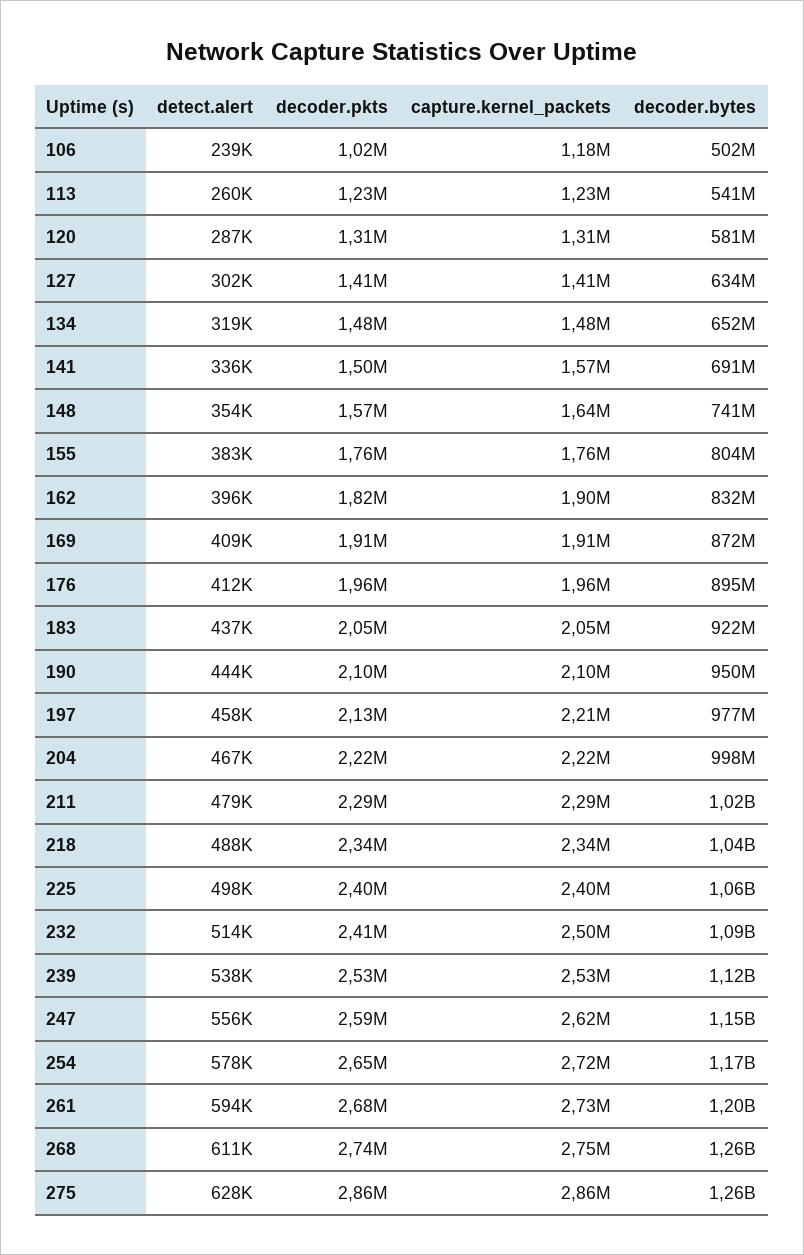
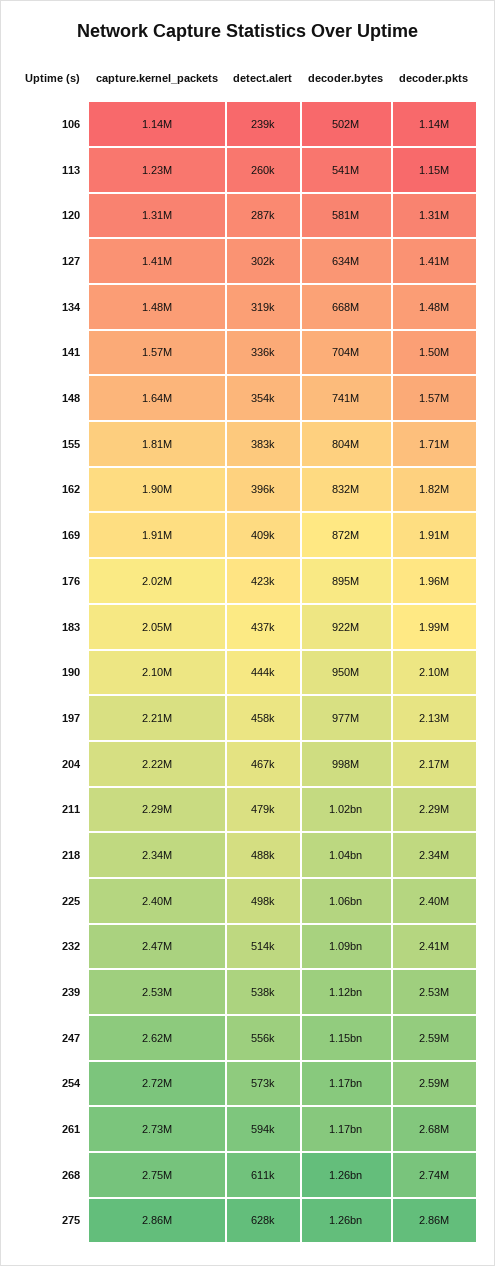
decoder.pkts, 106: 1020000 -> 1140000
capture.kernel_packets, 106: 1180000 -> 1140000
decoder.pkts, 113: 1230000 -> 1150000
decoder.bytes, 134: 652000000 -> 668000000
decoder.bytes, 141: 691000000 -> 704000000
decoder.pkts, 155: 1760000 -> 1710000
capture.kernel_packets, 155: 1760000 -> 1810000
detect.alert, 176: 412000 -> 423000
capture.kernel_packets, 176: 1960000 -> 2020000
decoder.pkts, 183: 2050000 -> 1990000
decoder.pkts, 204: 2220000 -> 2170000
capture.kernel_packets, 232: 2500000 -> 2470000
detect.alert, 254: 578000 -> 573000
decoder.pkts, 254: 2650000 -> 2590000
decoder.bytes, 261: 1200000000 -> 1170000000

